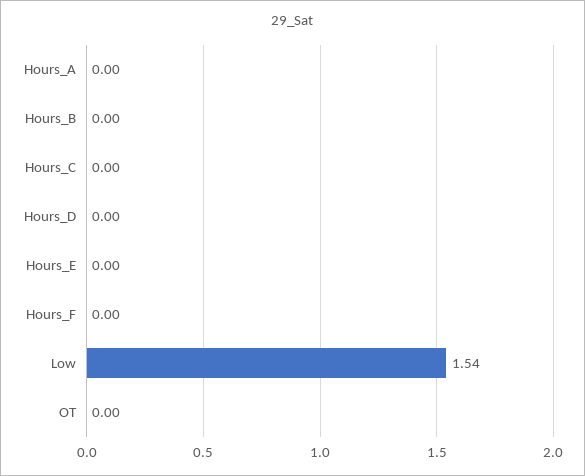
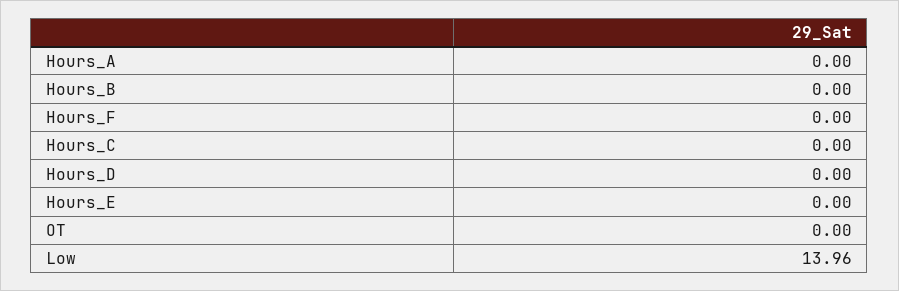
Low: 1.54 -> 13.96

